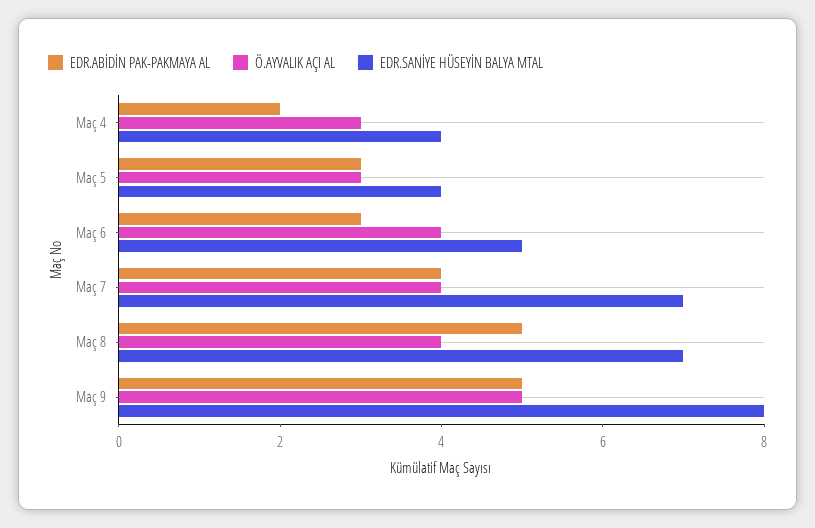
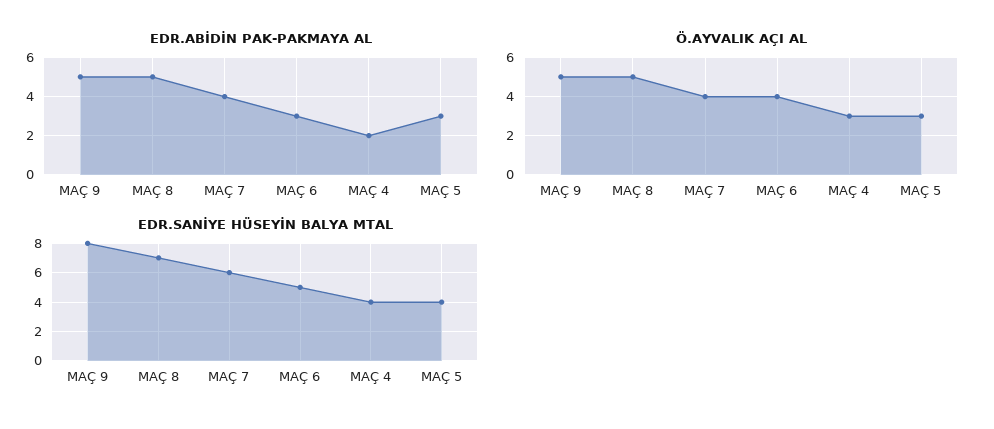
EDR.SANİYE HÜSEYİN BALYA MTAL, Maç 7: 7 -> 6
Ö.AYVALIK AÇI AL, Maç 8: 4 -> 5

